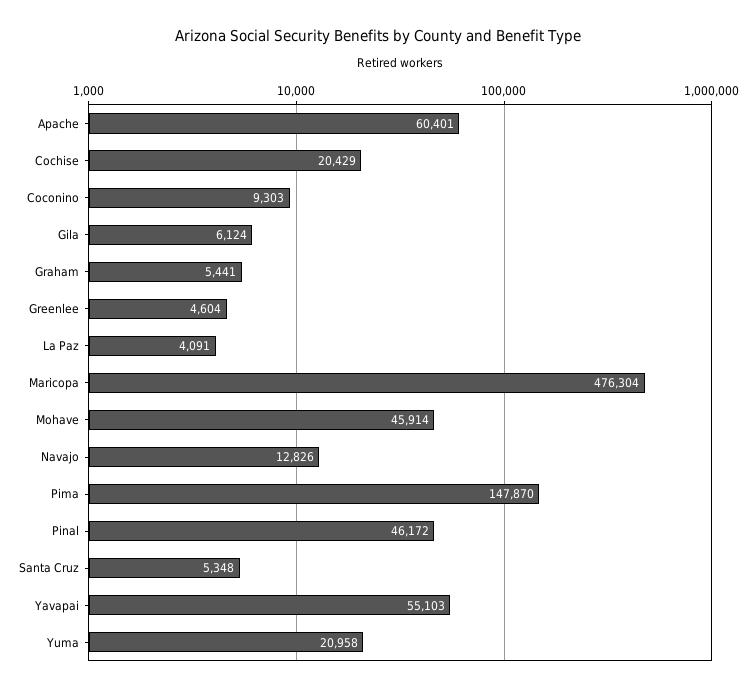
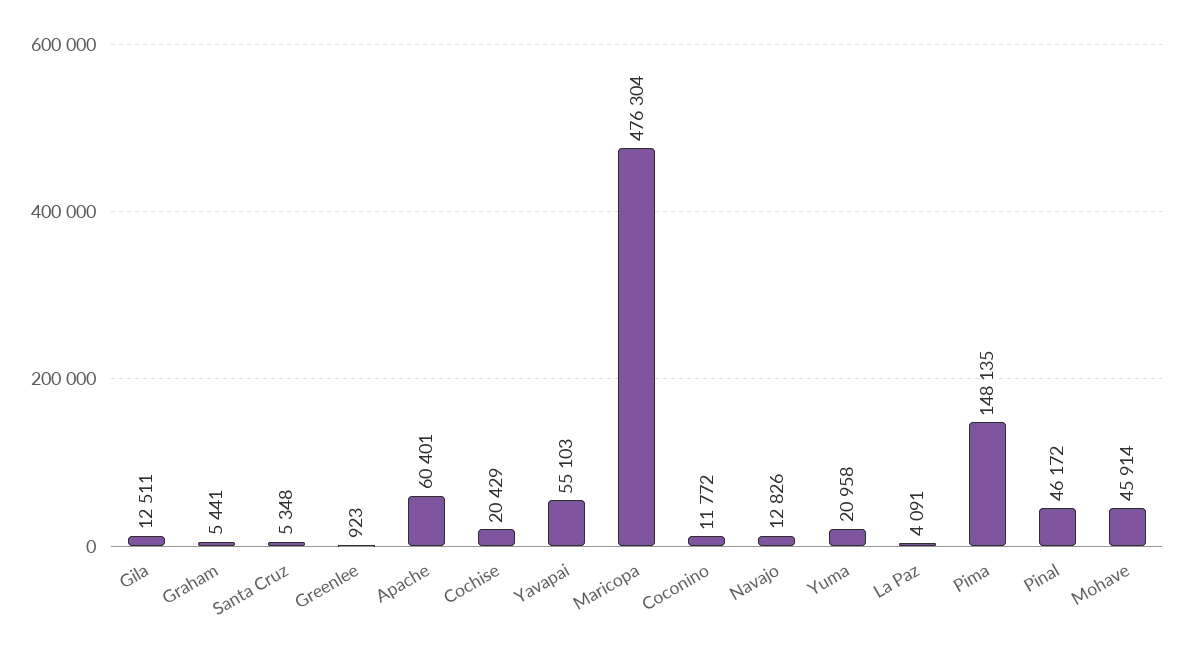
Coconino: 9303 -> 11772
Gila: 6124 -> 12511
Greenlee: 4604 -> 923
Pima: 147870 -> 148135

